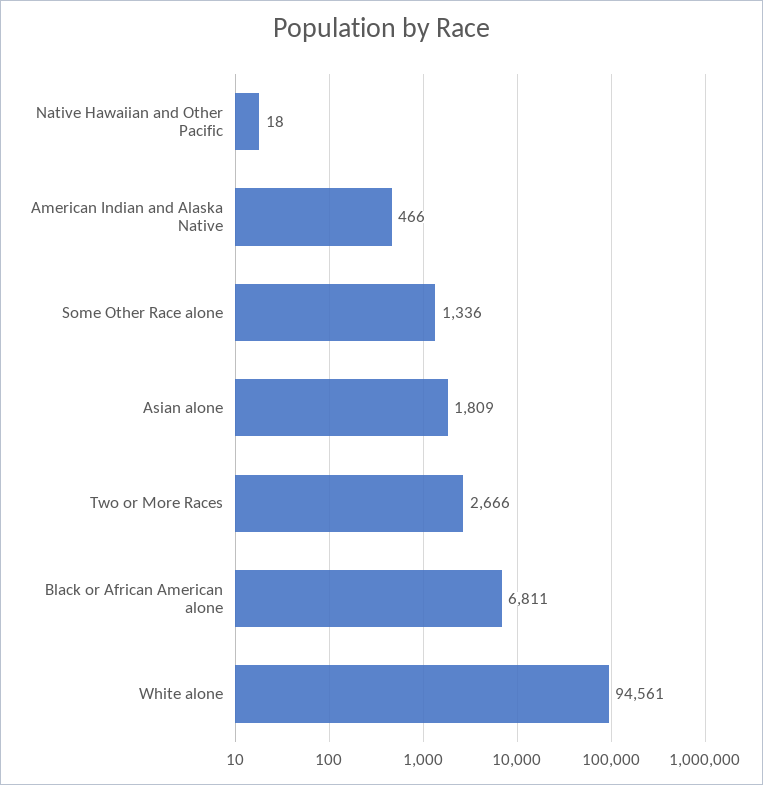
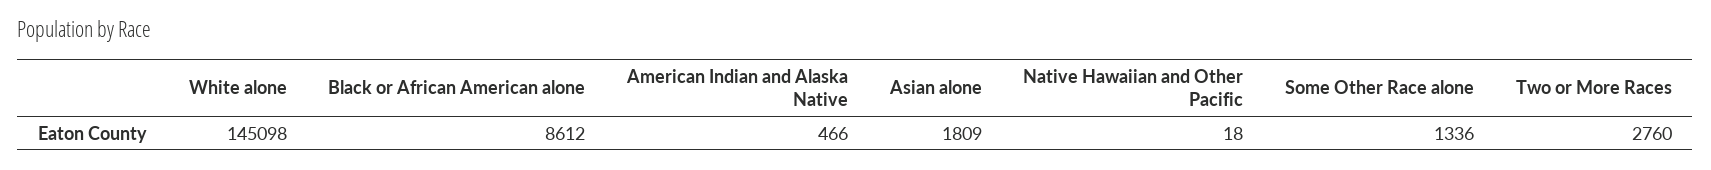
Two or More Races: 2666 -> 2760
Black or African American alone: 6811 -> 8612
White alone: 94561 -> 145098

